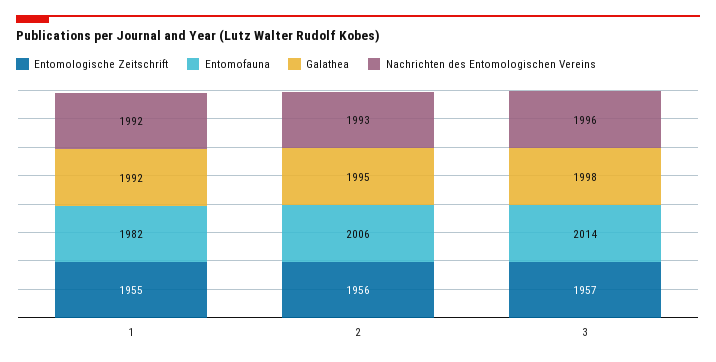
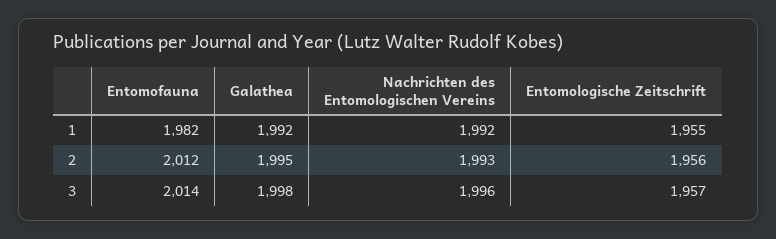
Entomofauna, 2: 2006 -> 2012

